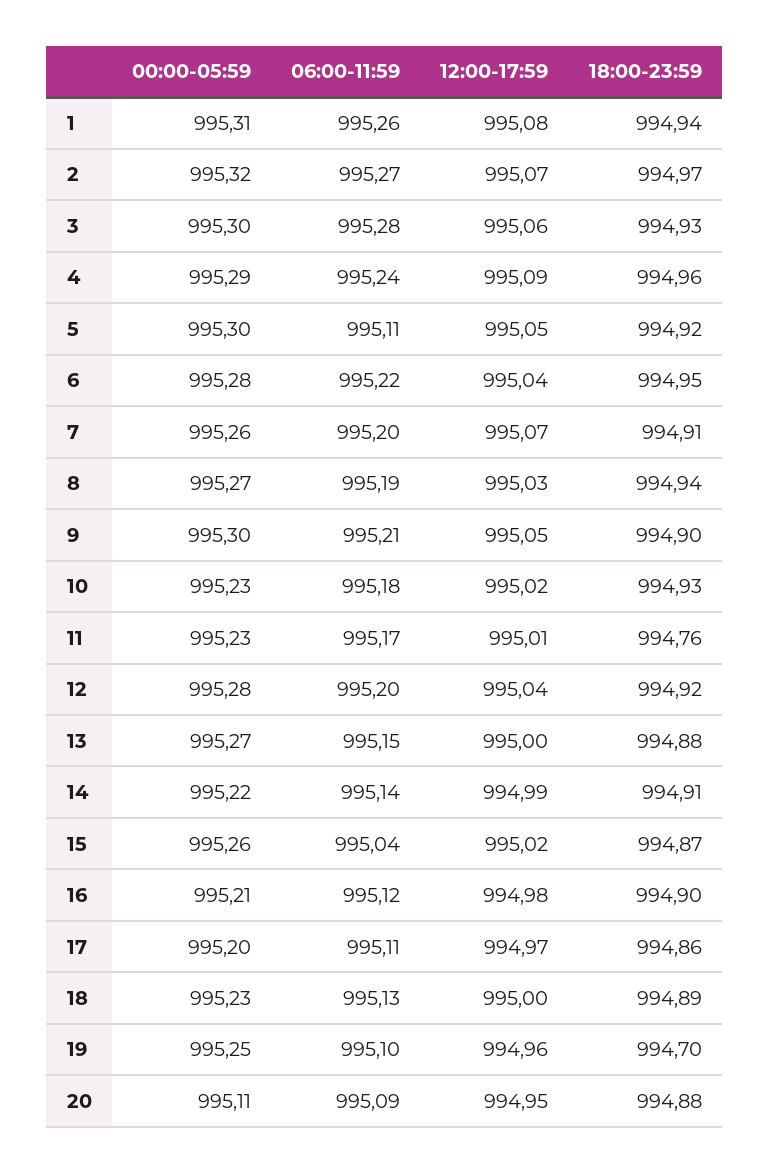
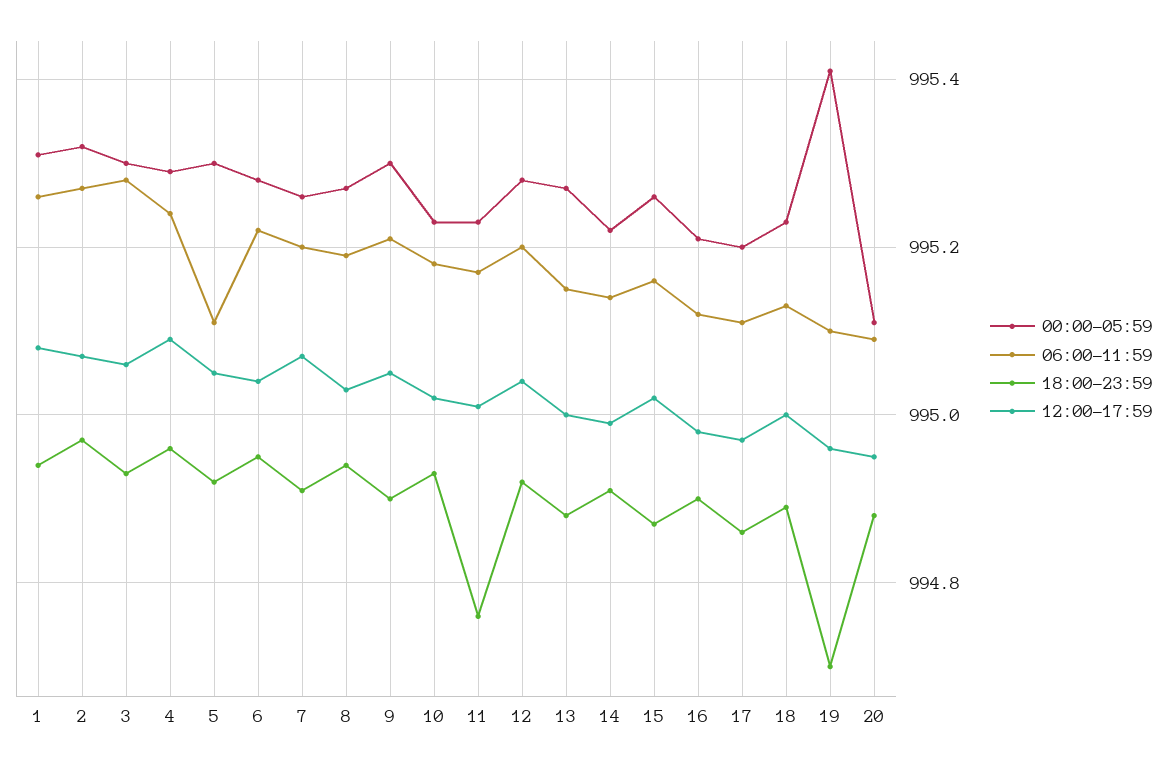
06:00-11:59, 15: 995.04 -> 995.15
00:00-05:59, 19: 995.25 -> 995.4

